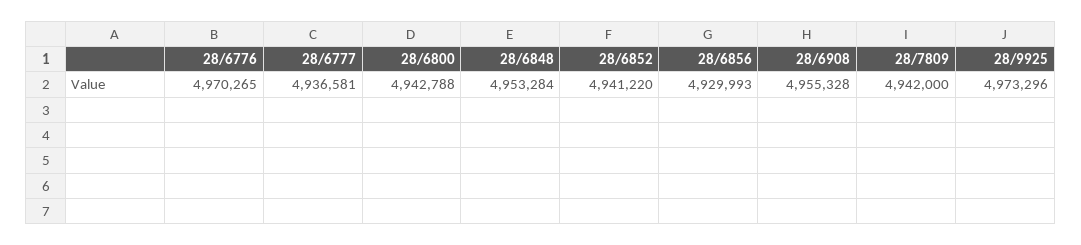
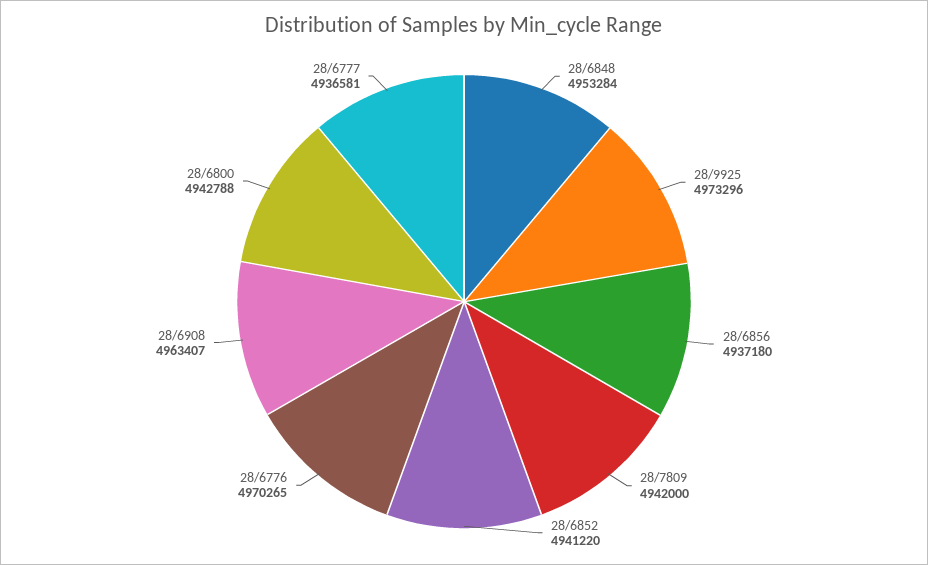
28/6856: 4929993 -> 4937180
28/6908: 4955328 -> 4963407

